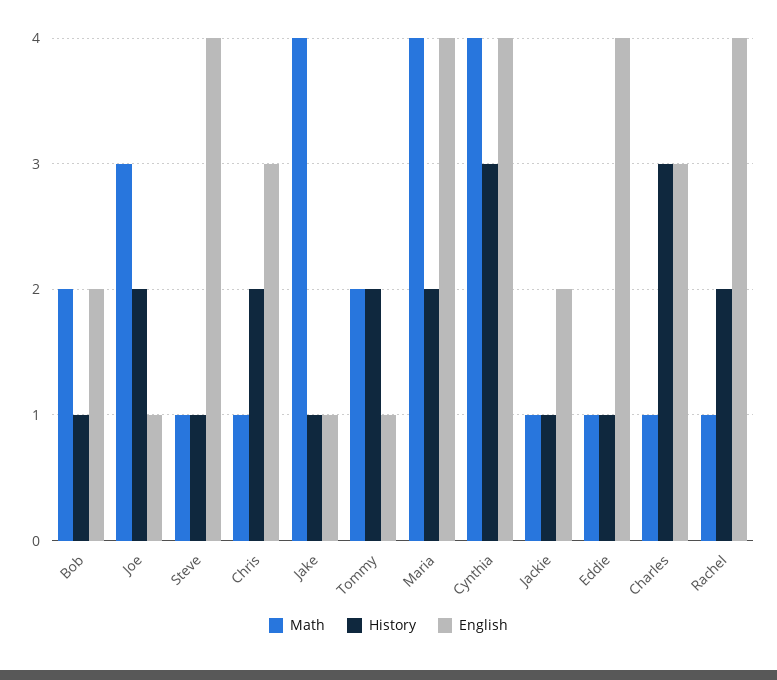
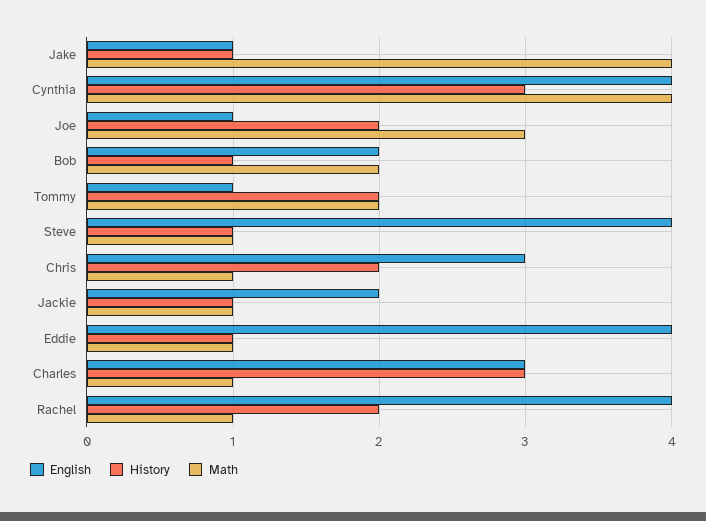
Math, Maria: 4 -> none
History, Maria: 2 -> none
English, Maria: 4 -> none

